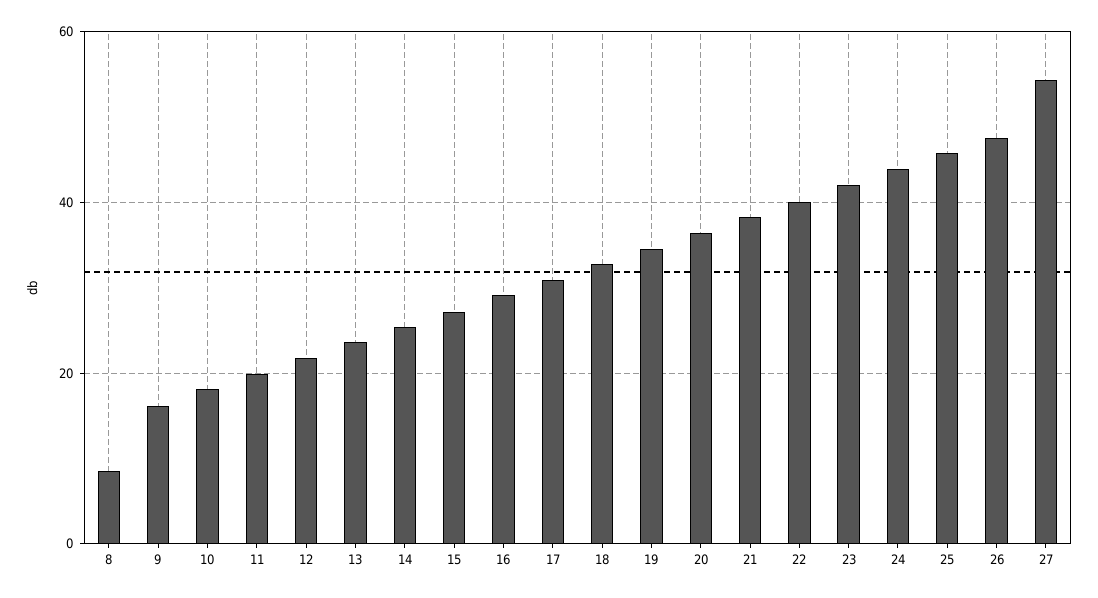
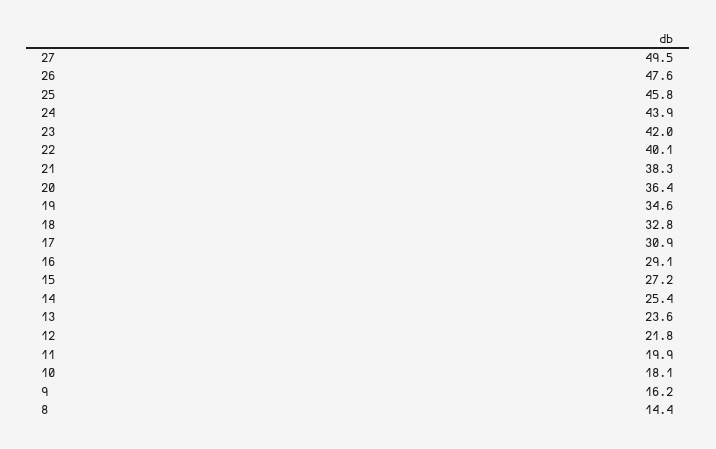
8: 8 -> 14.4
27: 54 -> 49.5

